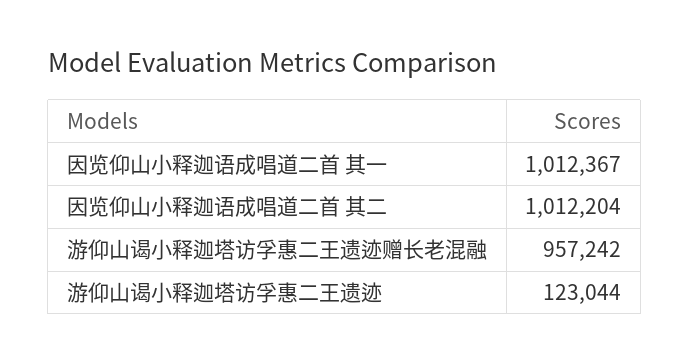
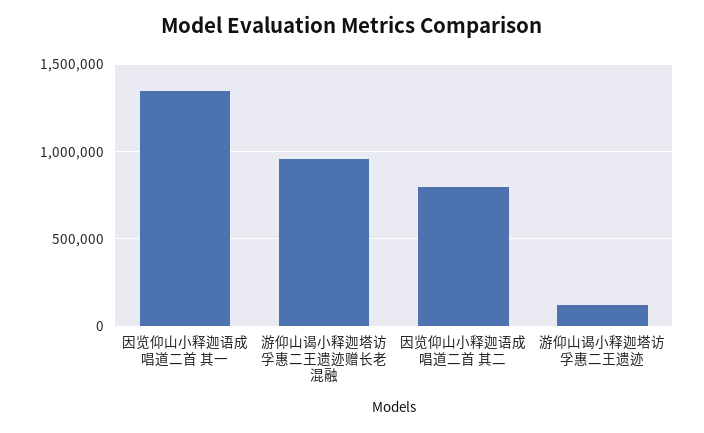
因览仰山小释迦语成唱道二首 其一: 1012367 -> 1350000
因览仰山小释迦语成唱道二首 其二: 1012204 -> 800000

